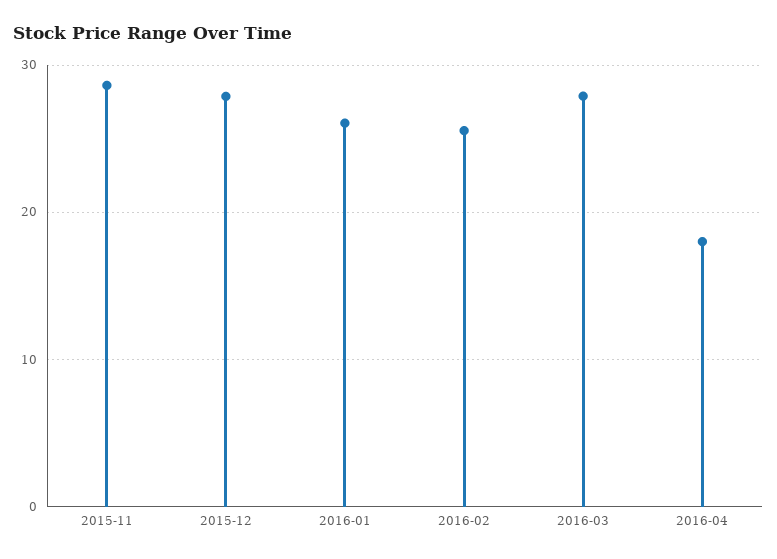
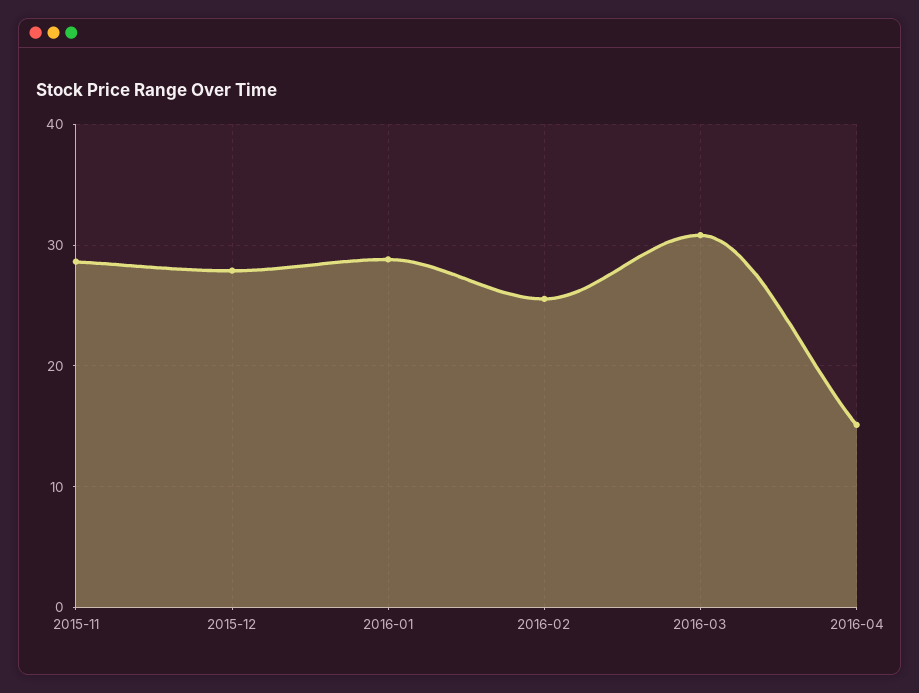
2016-01: 26 -> 29
2016-03: 28 -> 31
2016-04: 18 -> 15

